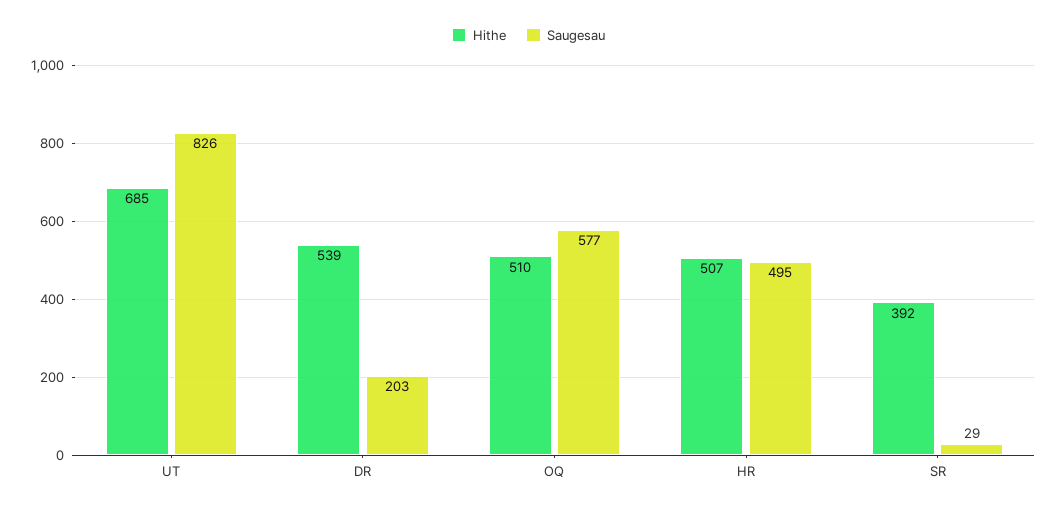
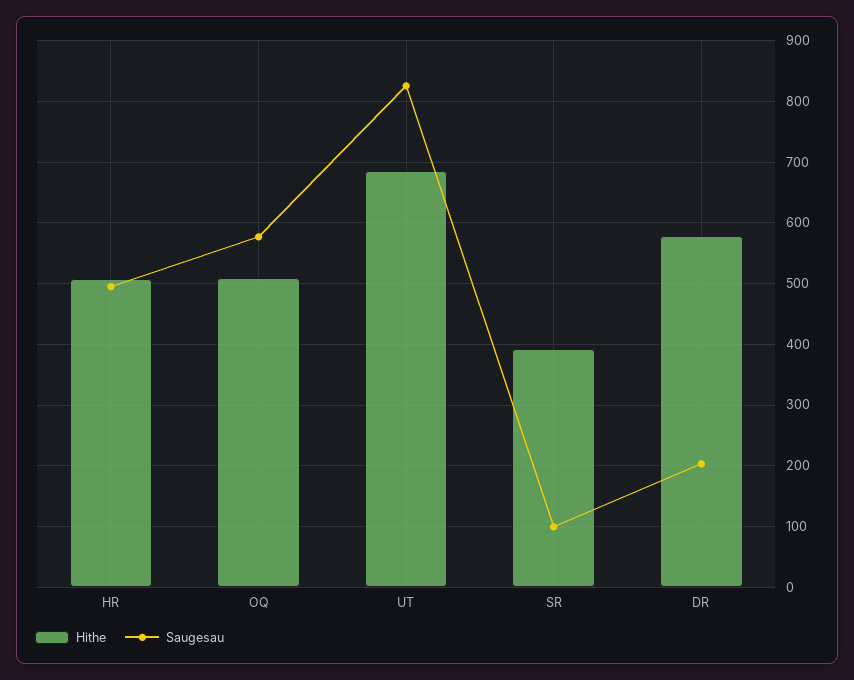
Hithe, DR: 539 -> 580
Saugesau, SR: 29 -> 100

